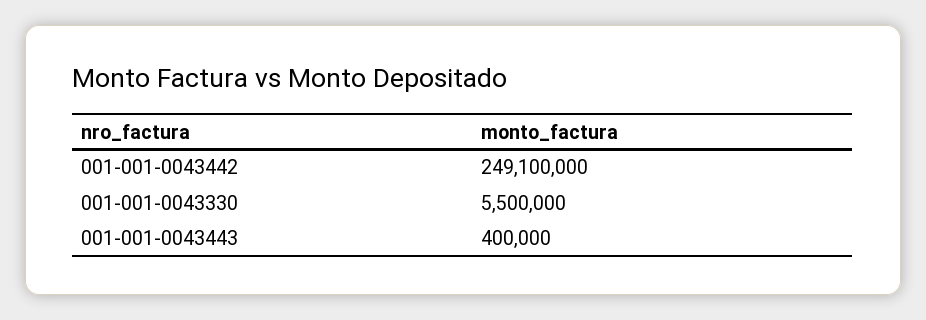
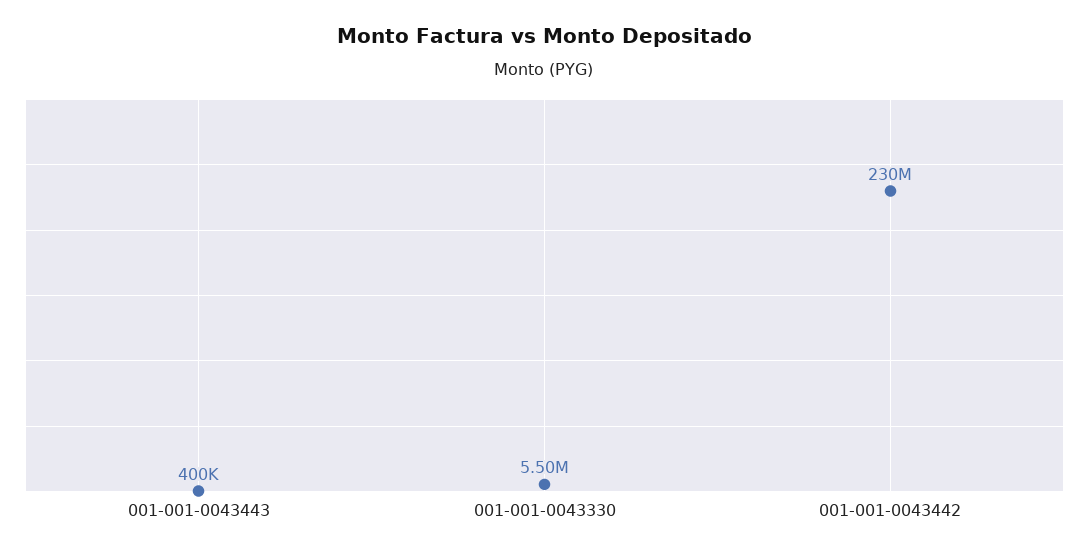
001-001-0043442: 249100000 -> 230000000

